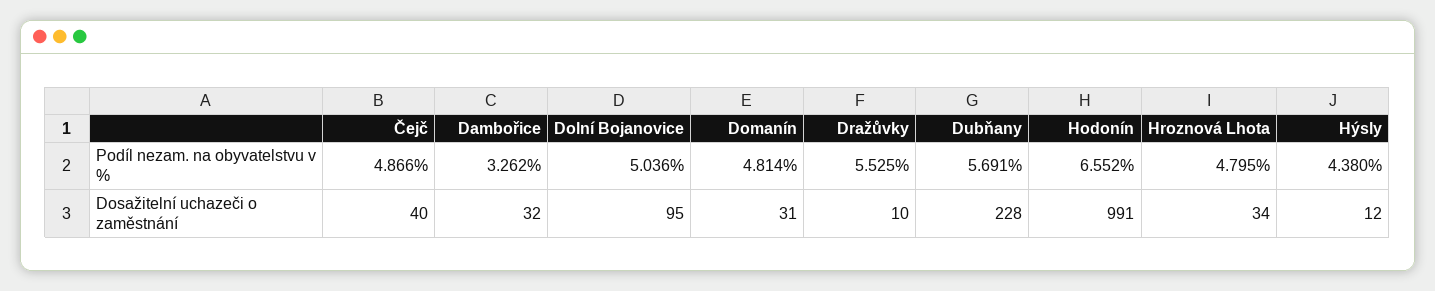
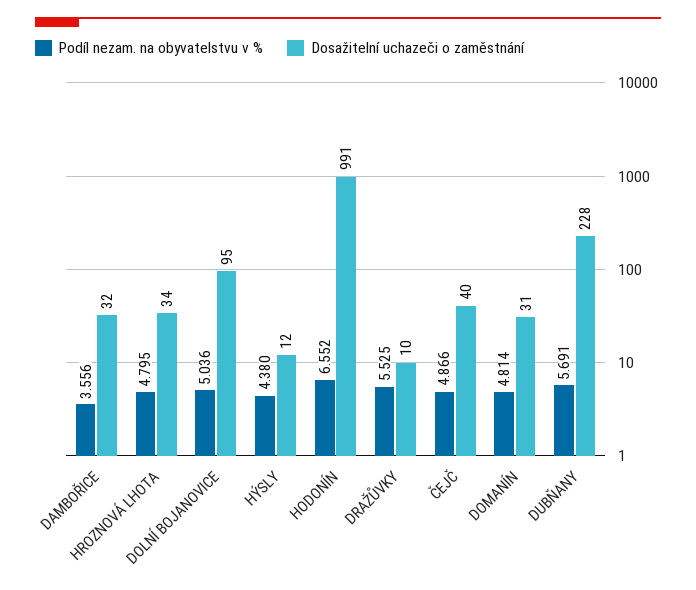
Podíl nezam. na obyvatelstvu v %, Dambořice: 3.262 -> 3.556

